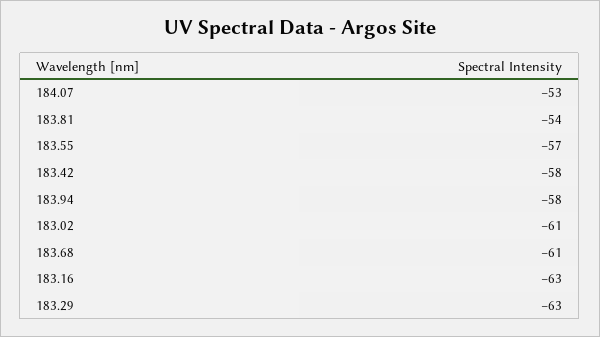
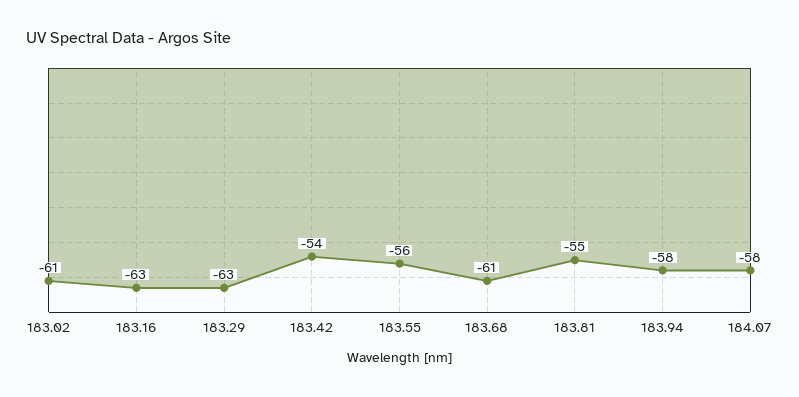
184.07: -53 -> -58
183.81: -54 -> -55
183.55: -57 -> -56
183.42: -58 -> -54

